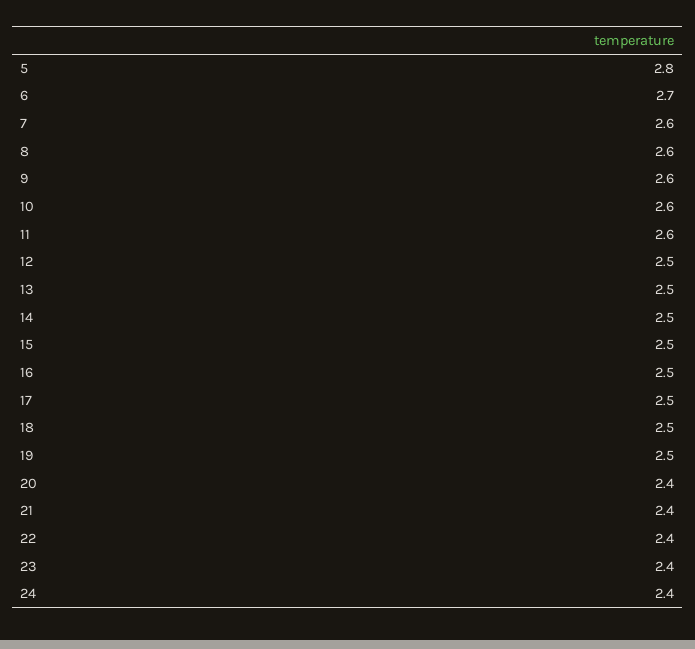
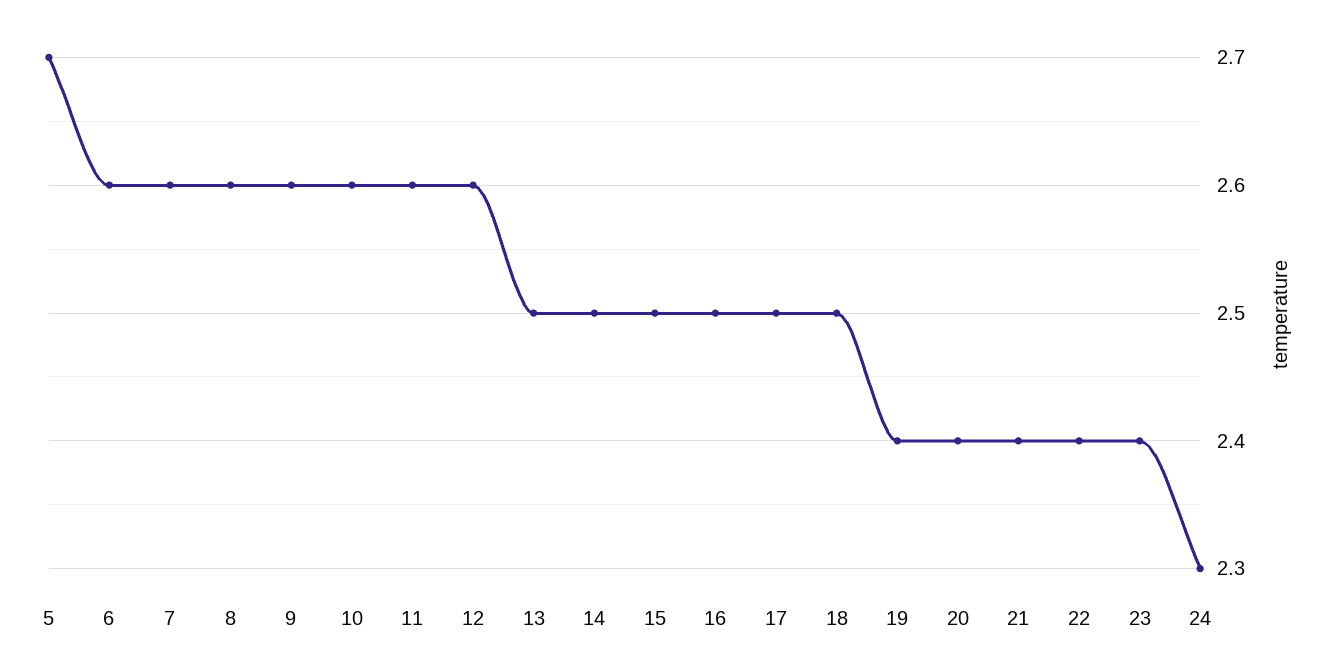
5: 2.8 -> 2.7
6: 2.7 -> 2.6
12: 2.5 -> 2.6
19: 2.5 -> 2.4
24: 2.4 -> 2.3

